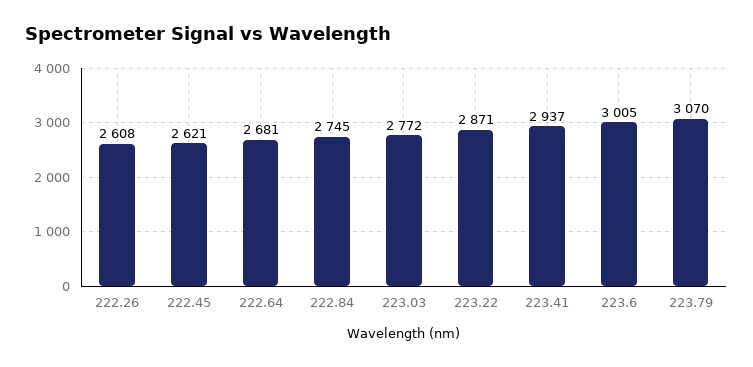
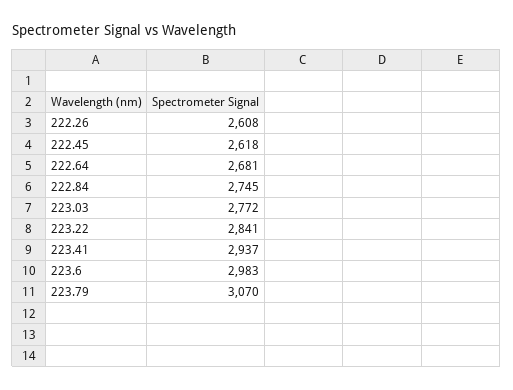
222.45: 2621 -> 2618
223.22: 2871 -> 2841
223.6: 3005 -> 2983

